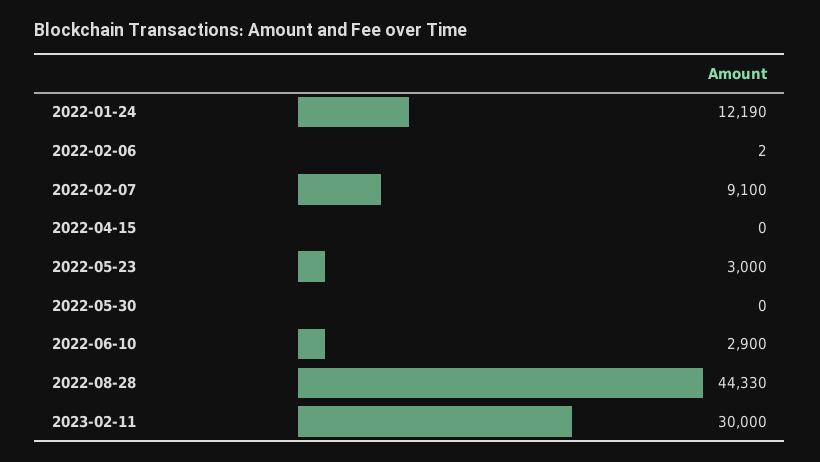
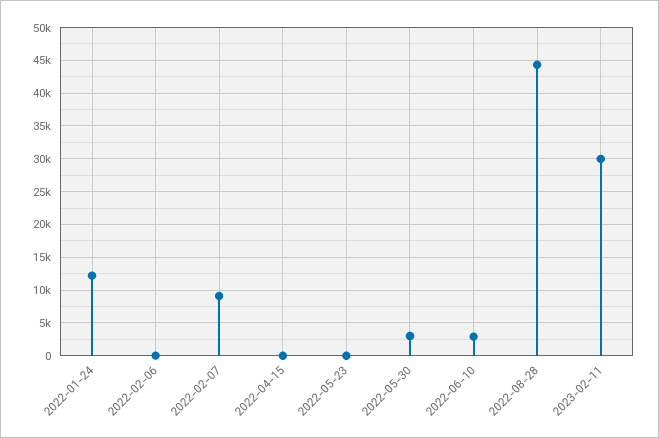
2022-05-23: 3000 -> 0
2022-05-30: 0 -> 3000

